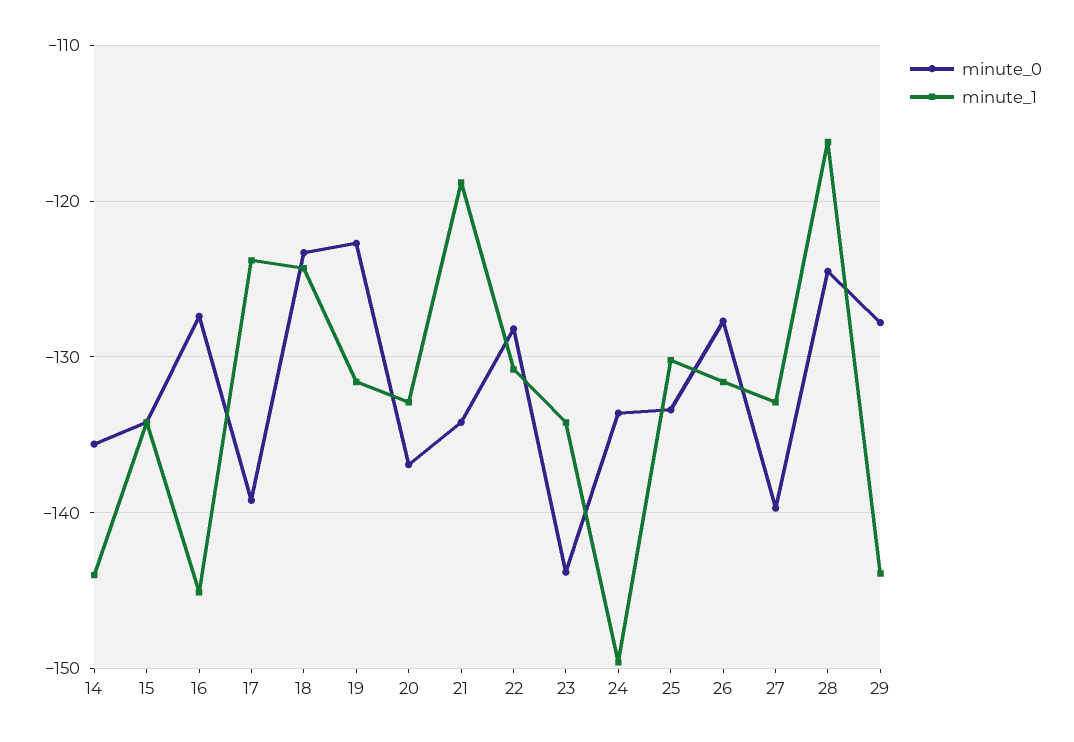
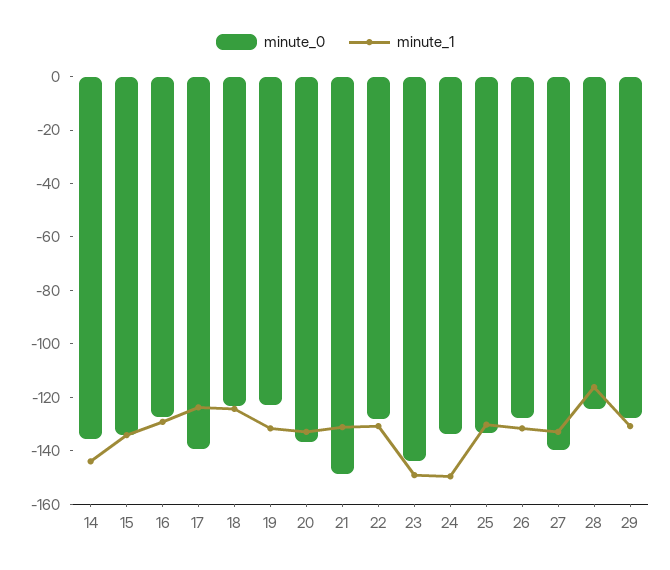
minute_1, 16: -145 -> -130
minute_0, 21: -134 -> -150
minute_1, 21: -119 -> -130
minute_1, 23: -134 -> -150
minute_1, 29: -144 -> -130

